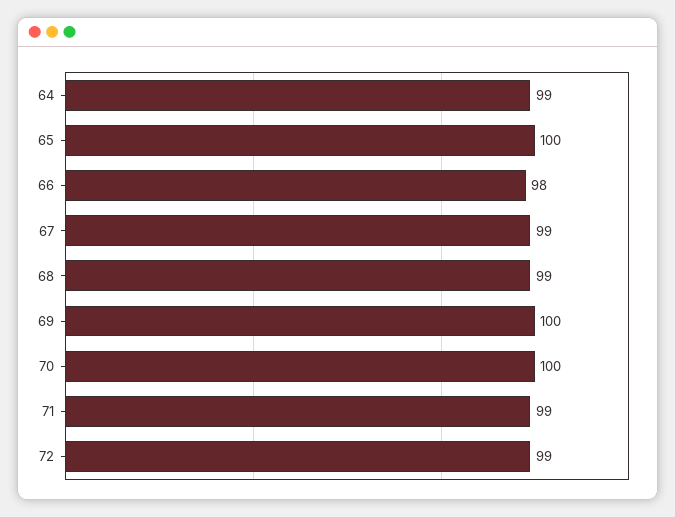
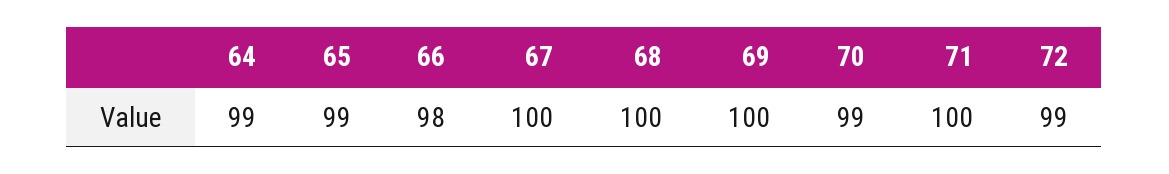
65: 100 -> 99
67: 99 -> 100
68: 99 -> 100
70: 100 -> 99
71: 99 -> 100

